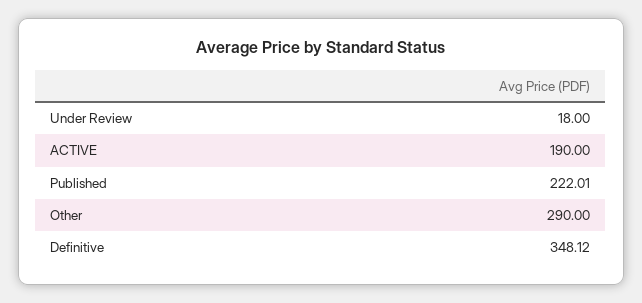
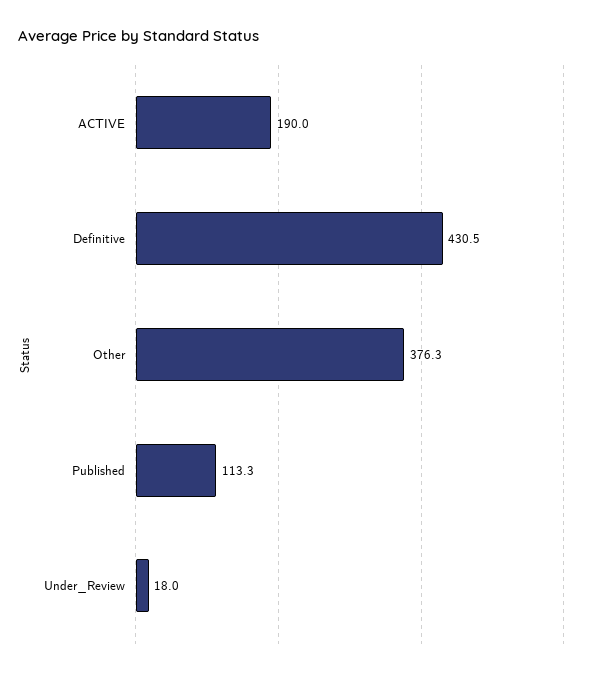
Published: 222.01 -> 113.3
Other: 290 -> 376.3
Definitive: 348.12 -> 430.5

